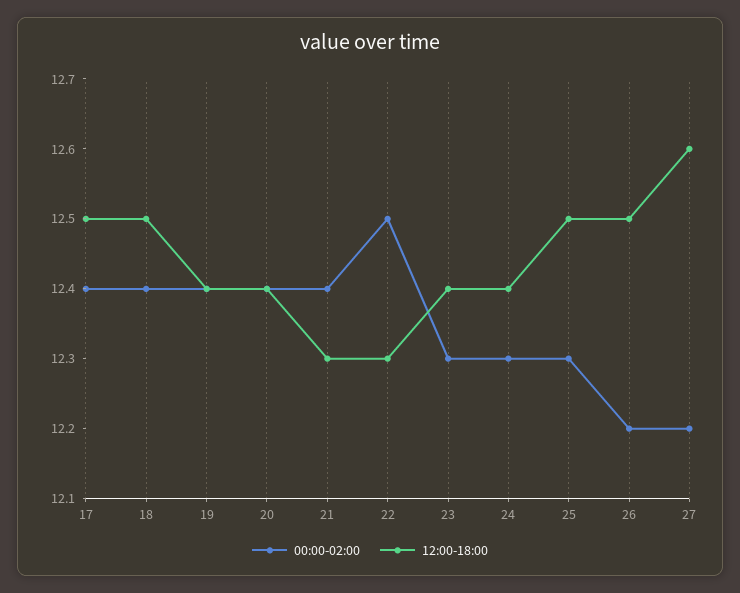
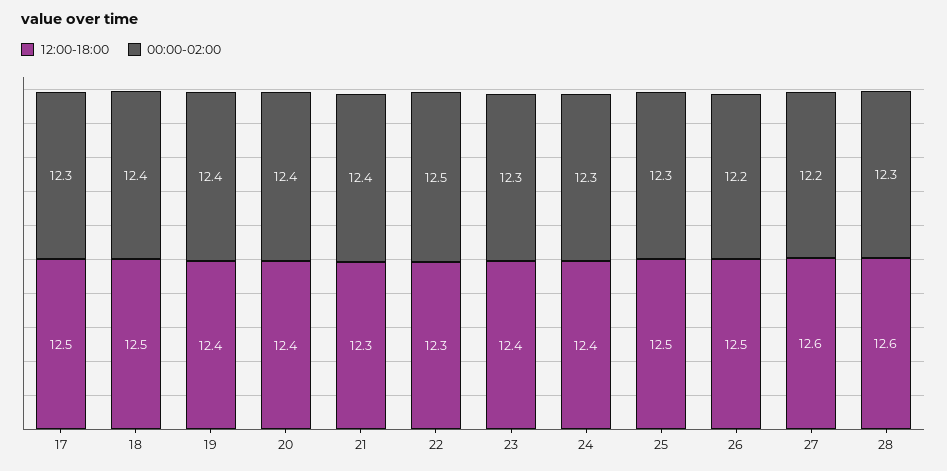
00:00-02:00, 17: 12.4 -> 12.3
12:00-18:00, 28: none -> 12.6
00:00-02:00, 28: none -> 12.3

